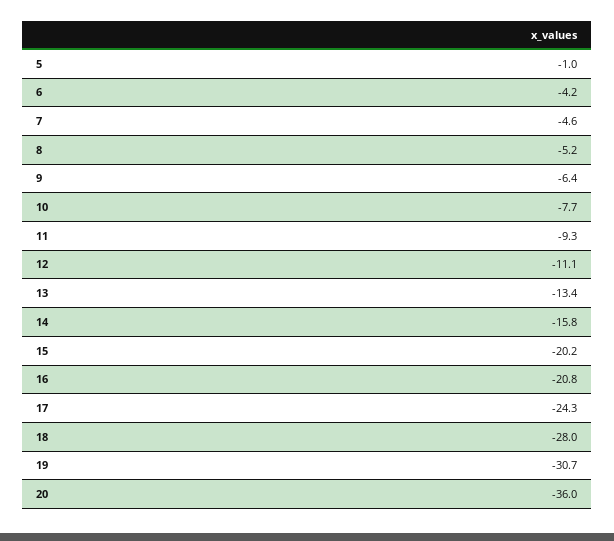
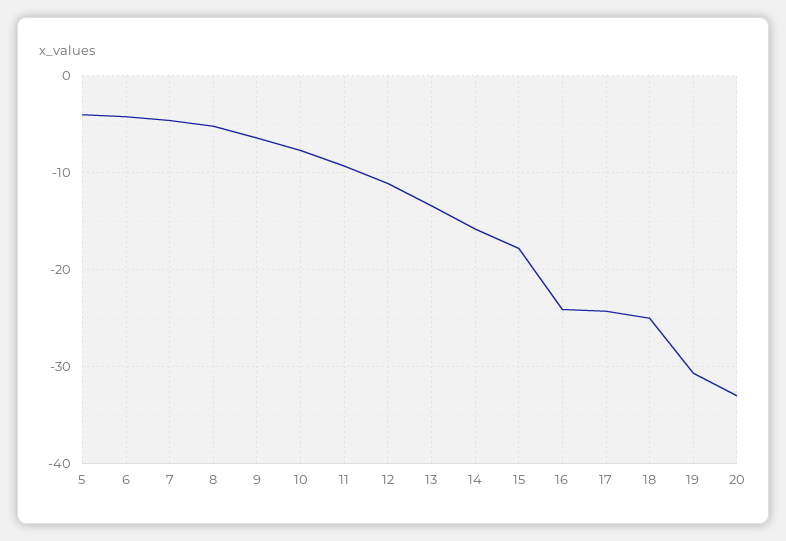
5: -1 -> -4
15: -20.2 -> -18
16: -20.8 -> -24
18: -28 -> -25
20: -36 -> -33

